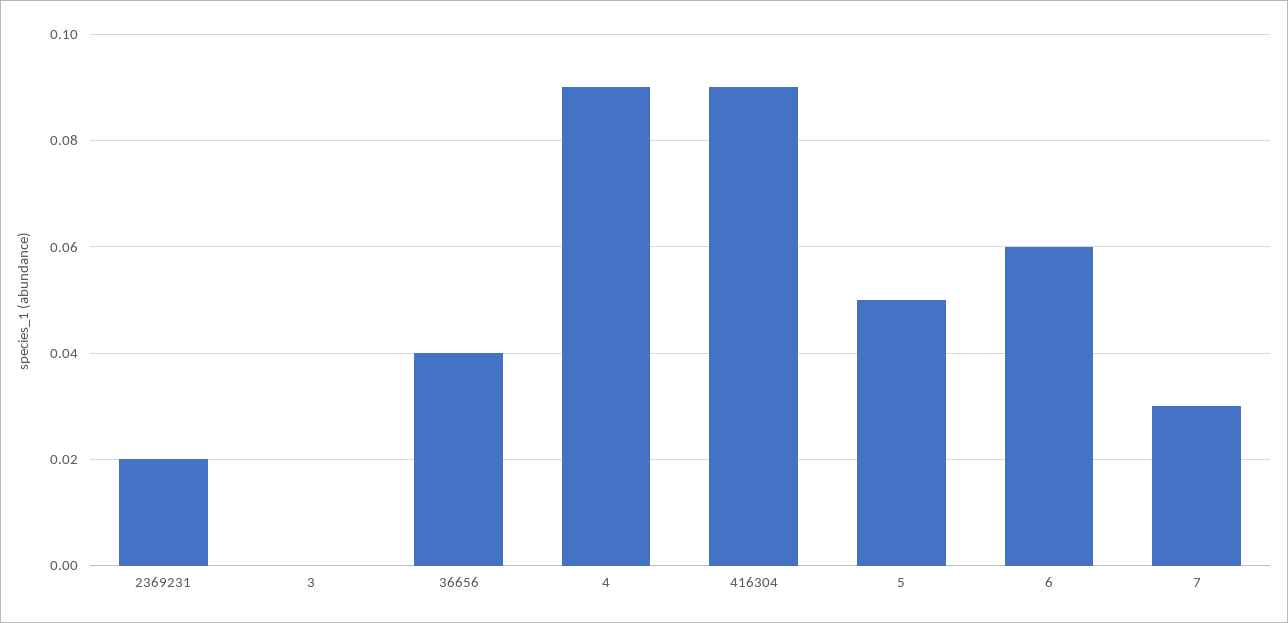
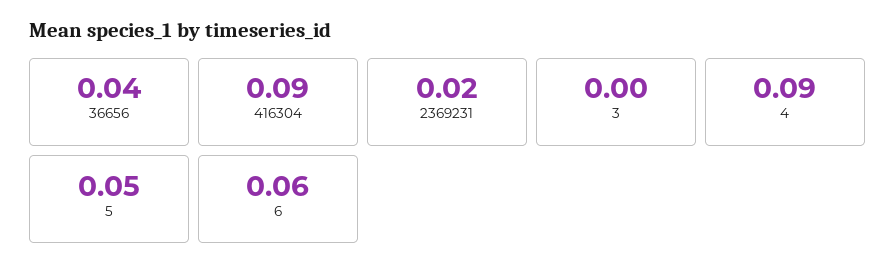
7: 0.03 -> none

